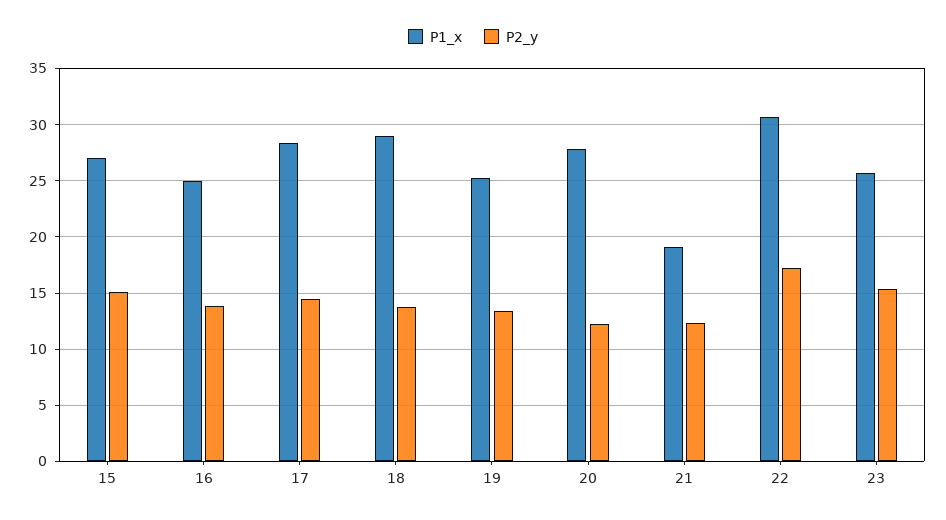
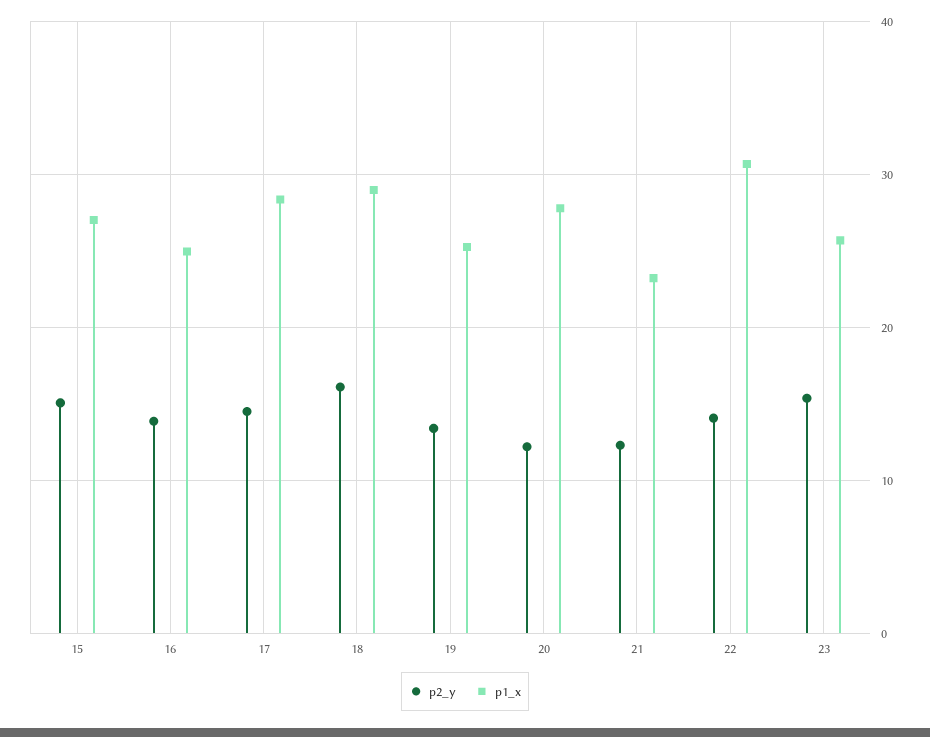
P2_y, 18: 14 -> 16
P1_x, 21: 19 -> 23
P2_y, 22: 17 -> 14

